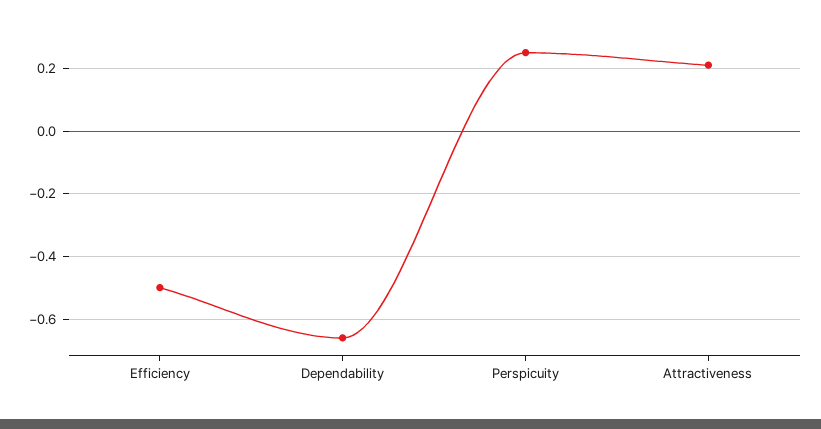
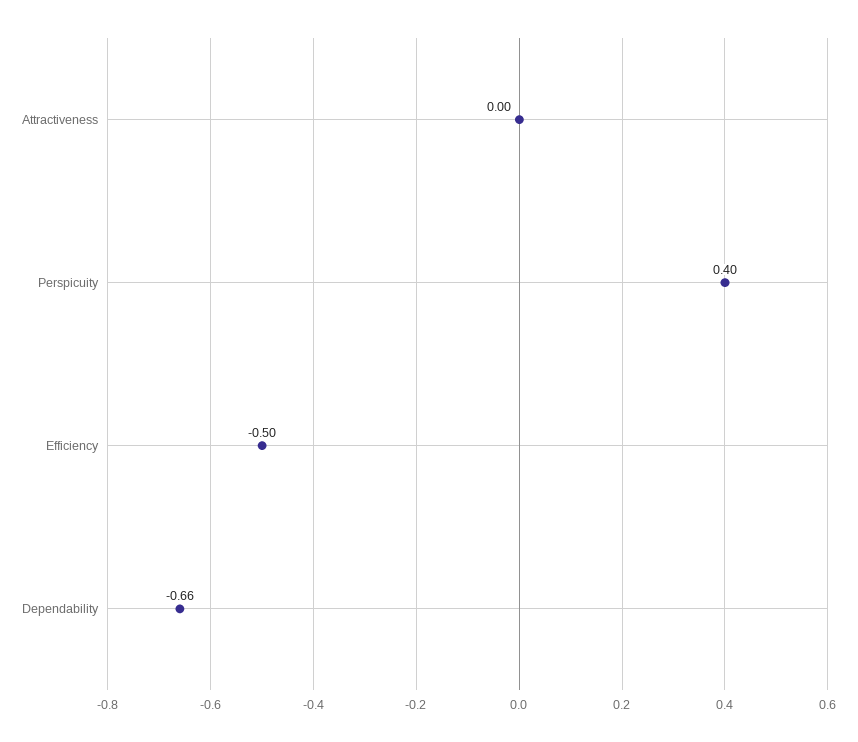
Perspicuity: 0.25 -> 0.4
Attractiveness: 0.2 -> 0

